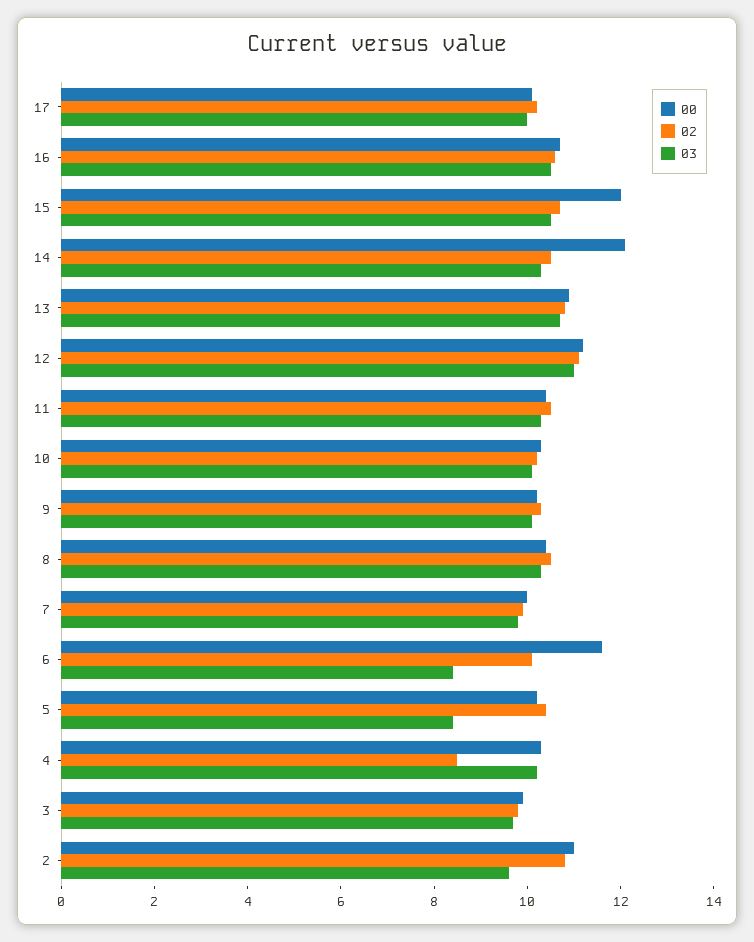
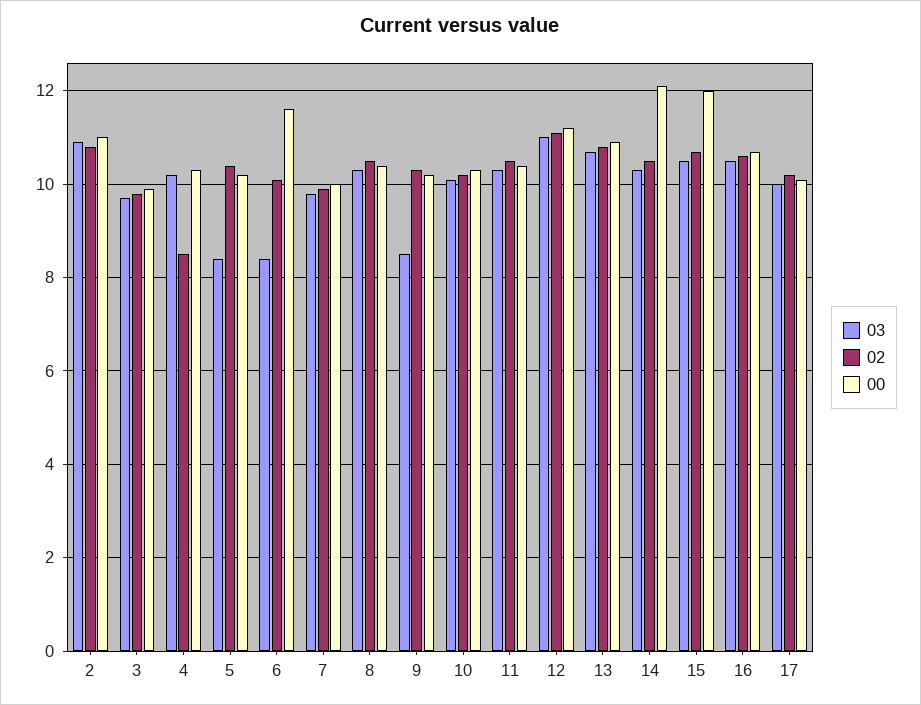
03, 9: 10 -> 8.5
03, 2: 9.5 -> 11

